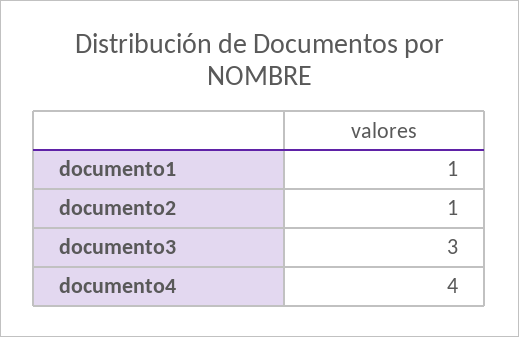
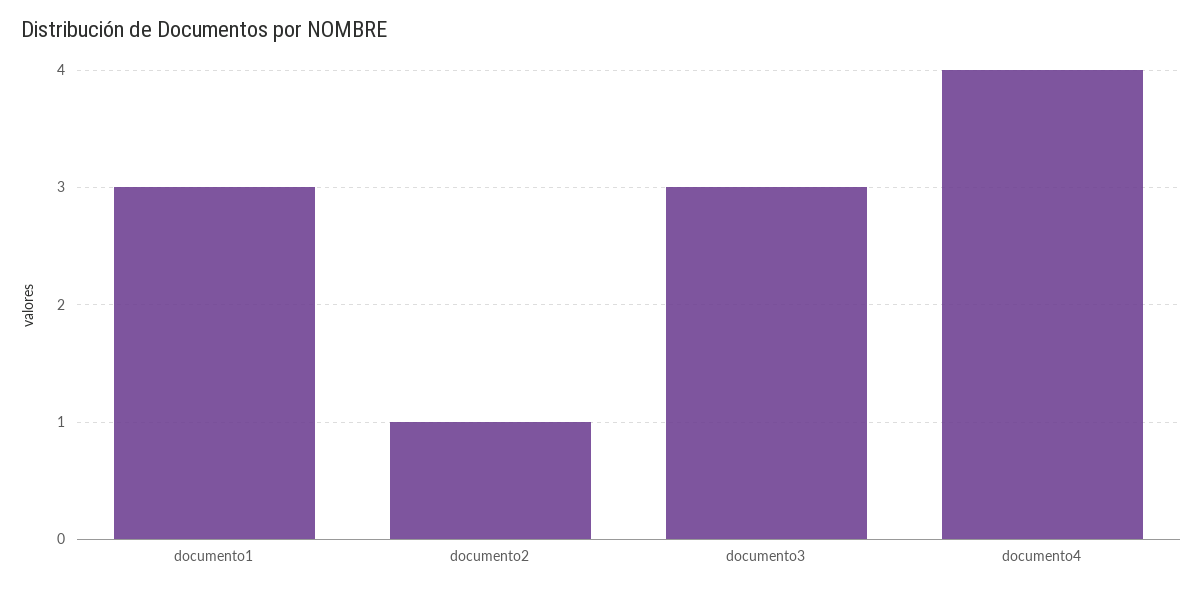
documento1: 1 -> 3

